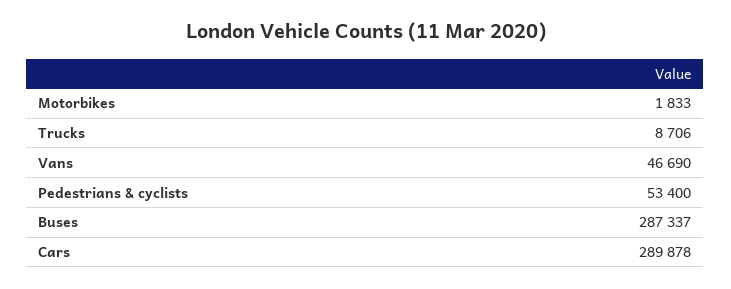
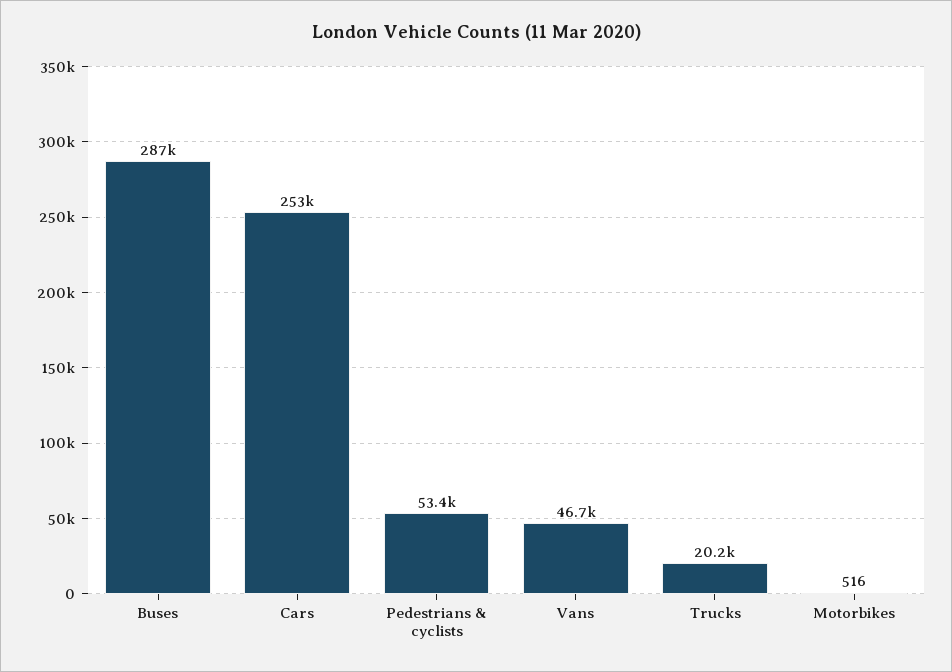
Motorbikes: 1833 -> 516
Trucks: 8706 -> 20200
Cars: 289878 -> 253000

